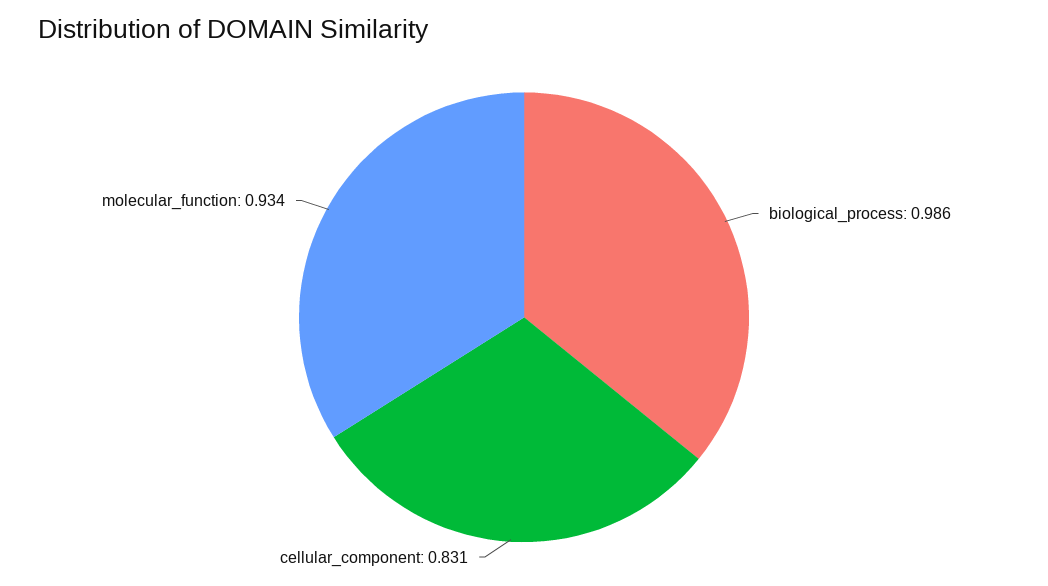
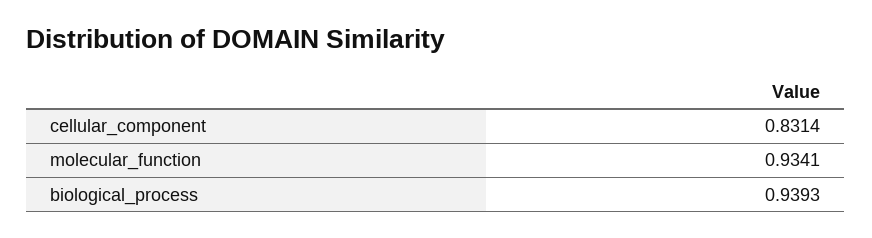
biological_process: 0.986 -> 0.9393

